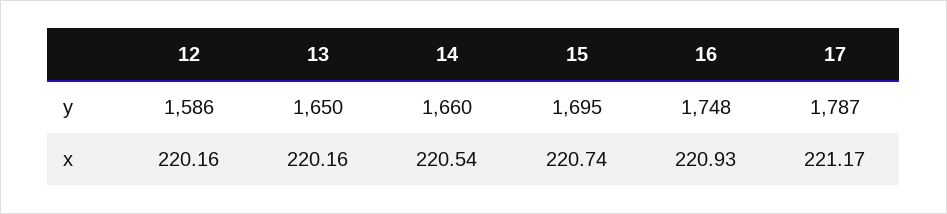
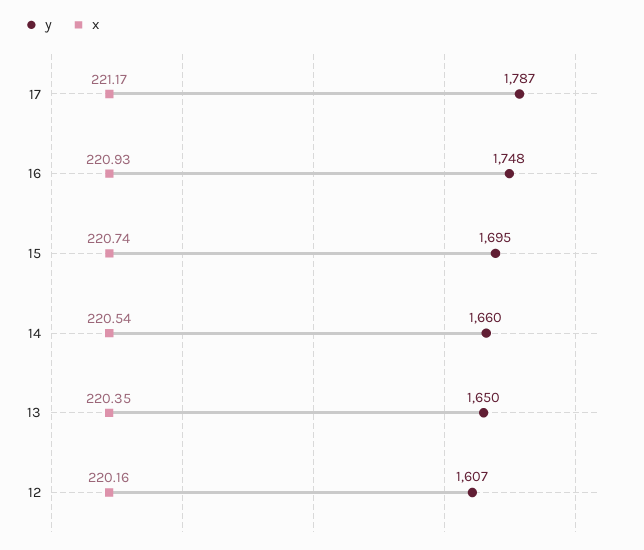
y, 12: 1586 -> 1607
x, 13: 220.16 -> 220.35

